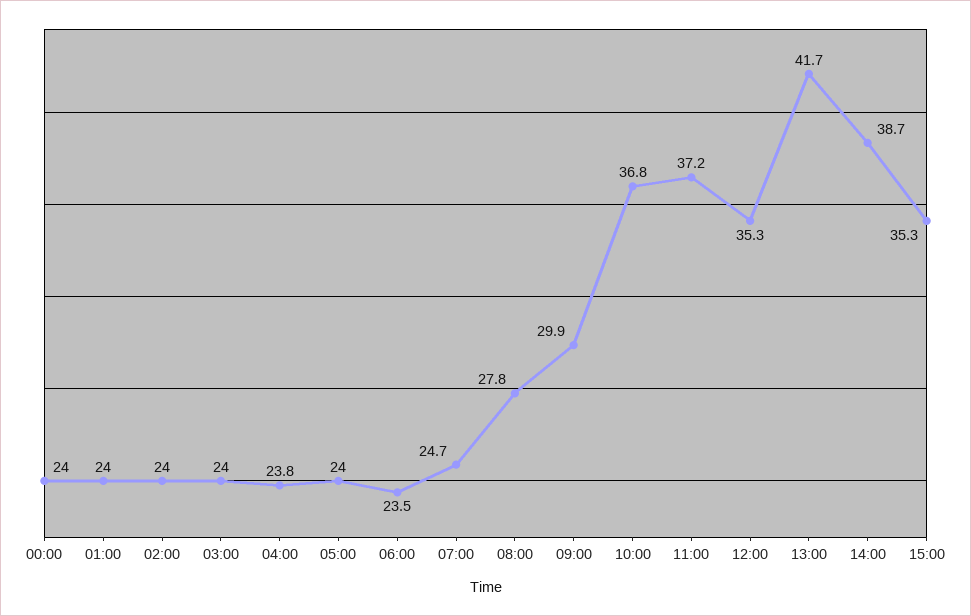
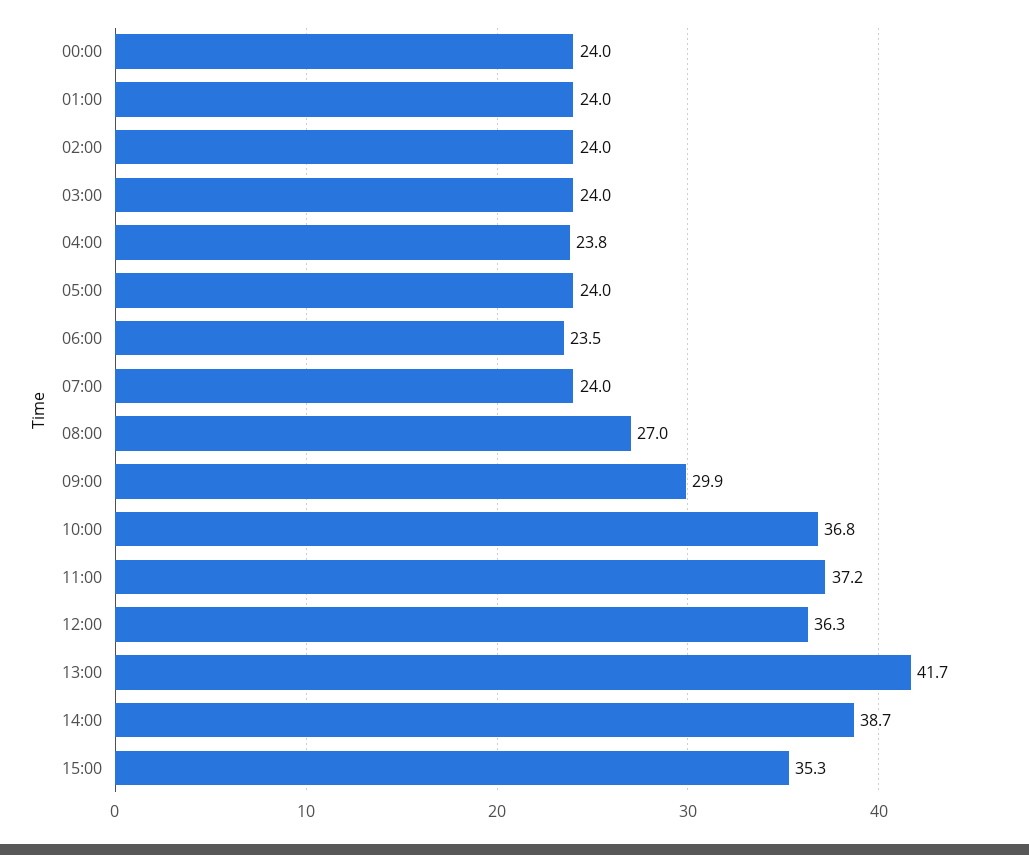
07:00: 24.7 -> 24
08:00: 27.8 -> 27
12:00: 35.3 -> 36.3

